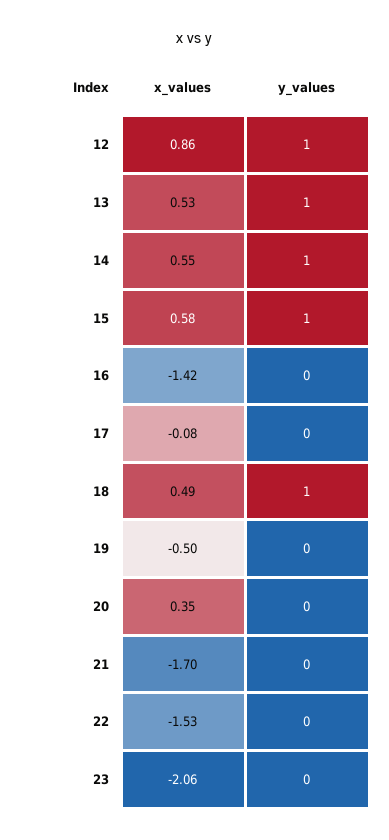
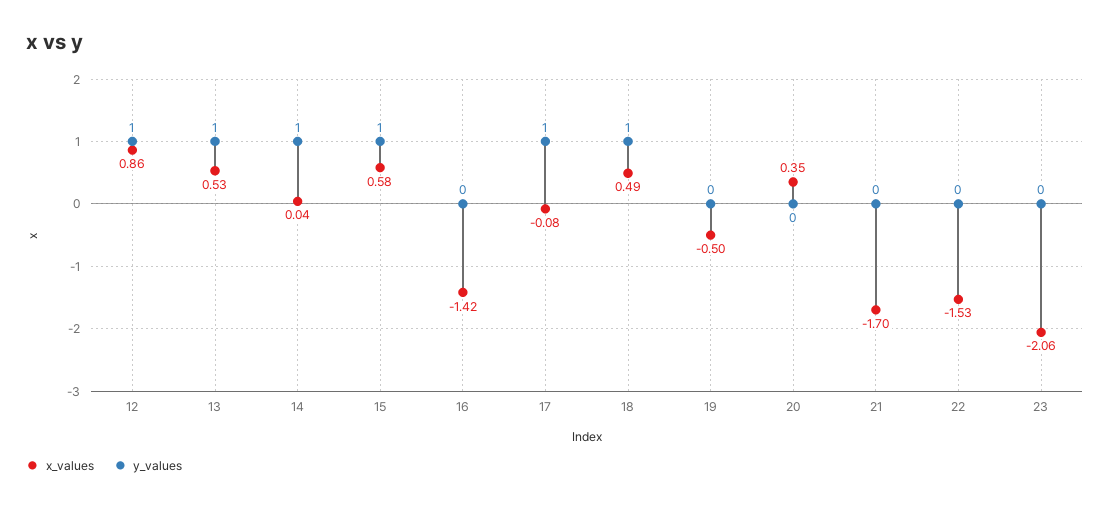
x_values, 14: 0.55 -> 0.04
y_values, 17: 0 -> 1

